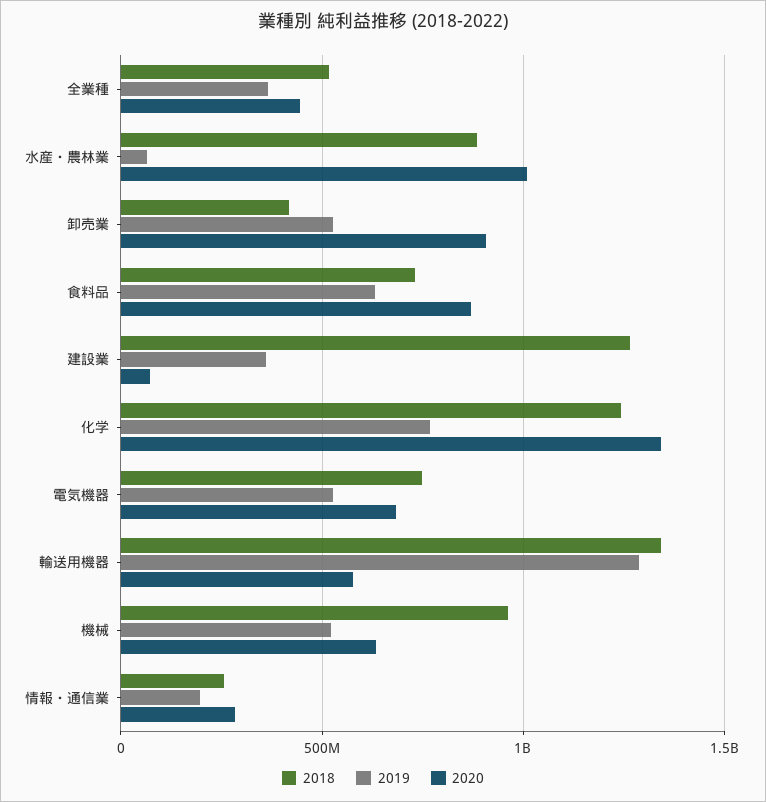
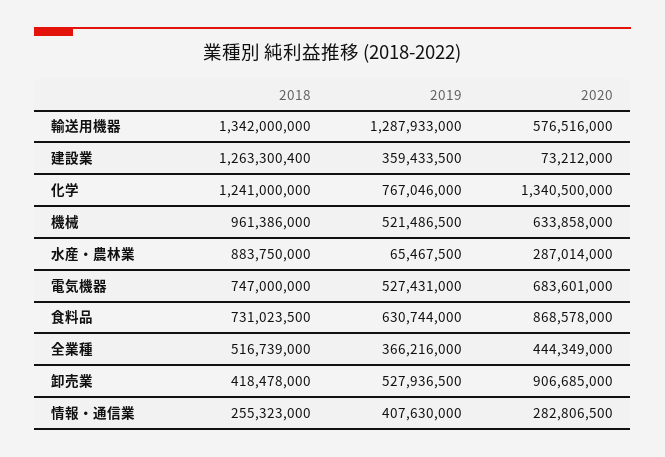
2020, 水産・農林業: 1000000000 -> 287014000
2019, 情報・通信業: 200000000 -> 407630000

